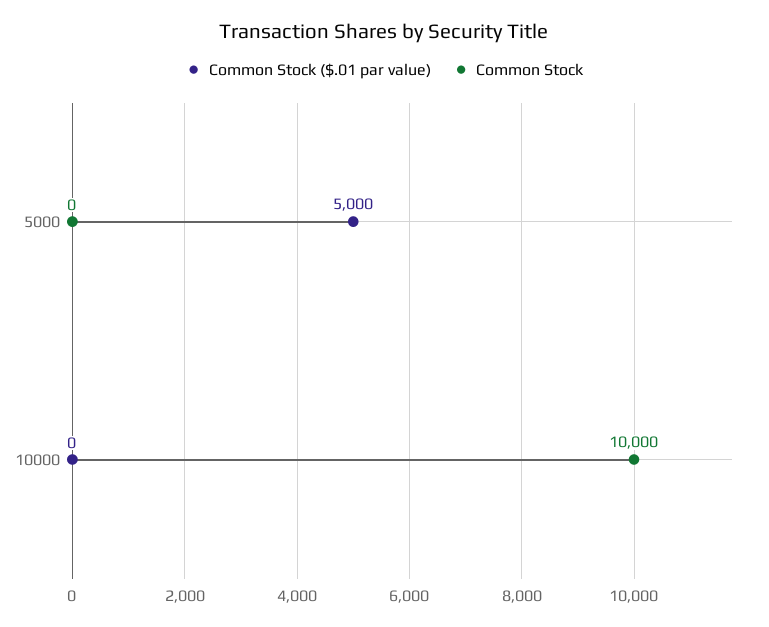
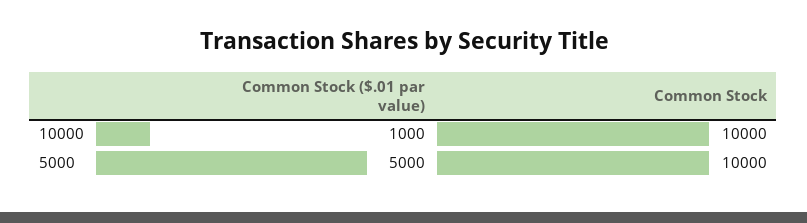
Common Stock, 5000: 0 -> 10000
Common Stock ($.01 par value), 10000: 0 -> 1000

